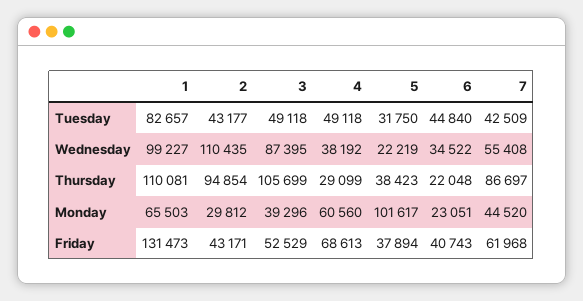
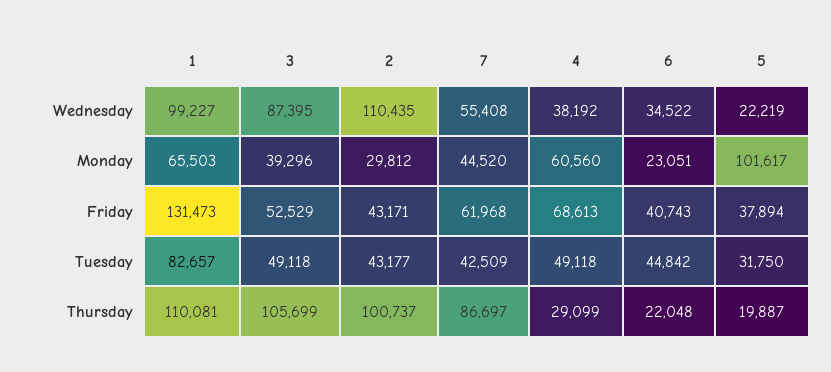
6, Tuesday: 44840 -> 44842
2, Thursday: 94854 -> 100737
5, Thursday: 38423 -> 19887

